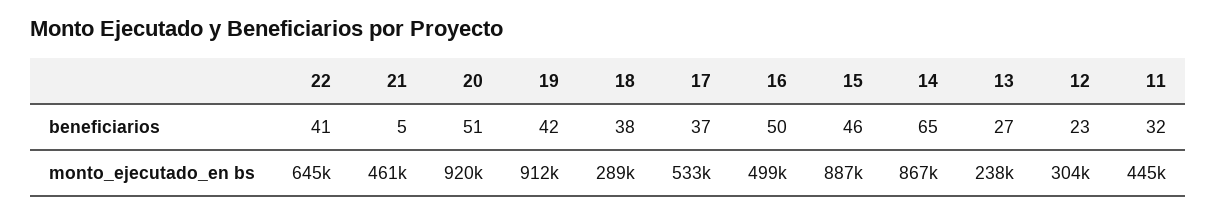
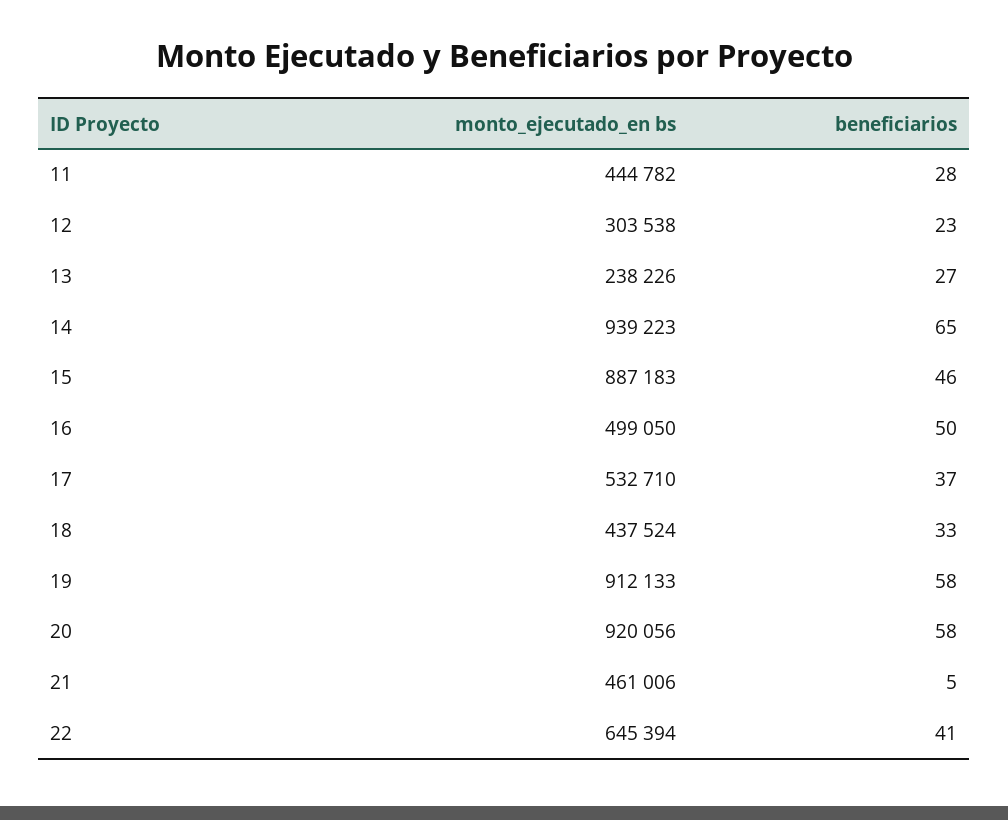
20, beneficiarios: 51 -> 58
19, beneficiarios: 42 -> 58
18, beneficiarios: 38 -> 33
11, beneficiarios: 32 -> 28
18, monto_ejecutado_en bs: 289000 -> 437524
14, monto_ejecutado_en bs: 867000 -> 939223

